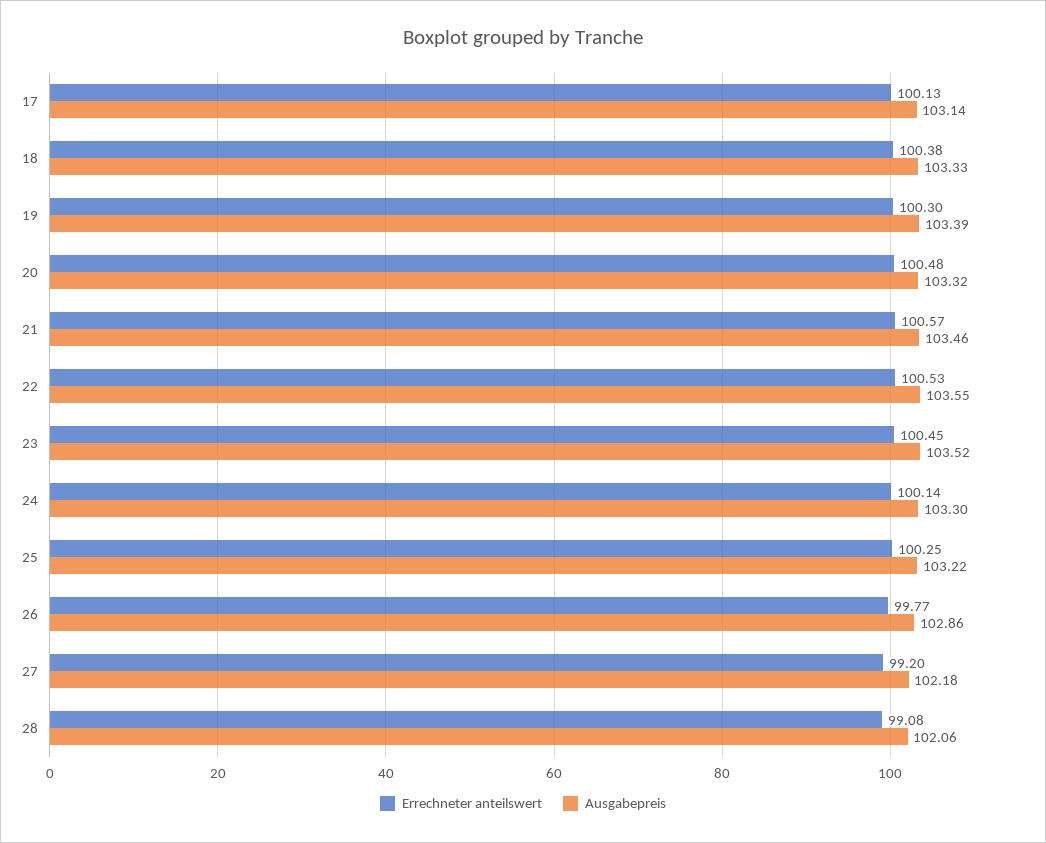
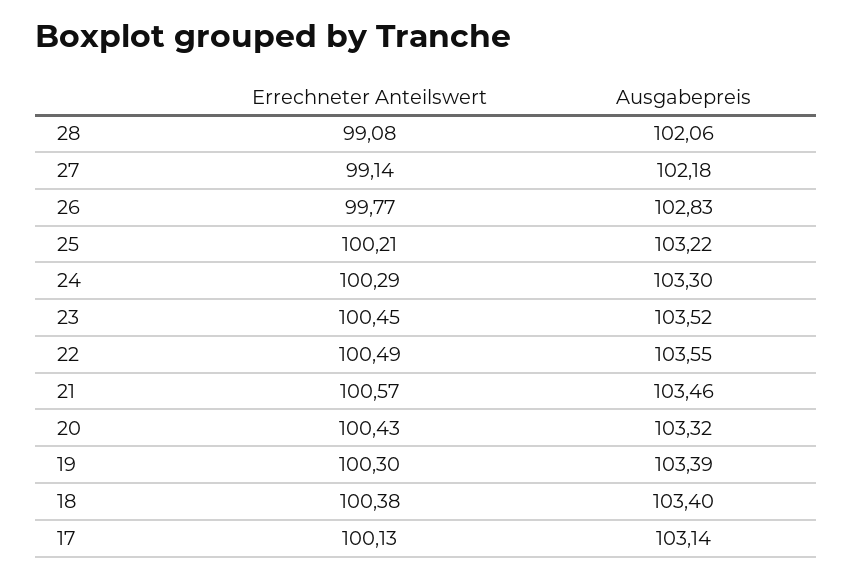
Ausgabepreis, 18: 103.33 -> 103.4
Errechneter anteilswert, 20: 100.48 -> 100.43
Errechneter anteilswert, 22: 100.53 -> 100.49
Errechneter anteilswert, 24: 100.14 -> 100.29
Errechneter anteilswert, 25: 100.25 -> 100.21
Ausgabepreis, 26: 102.86 -> 102.83
Errechneter anteilswert, 27: 99.2 -> 99.14

